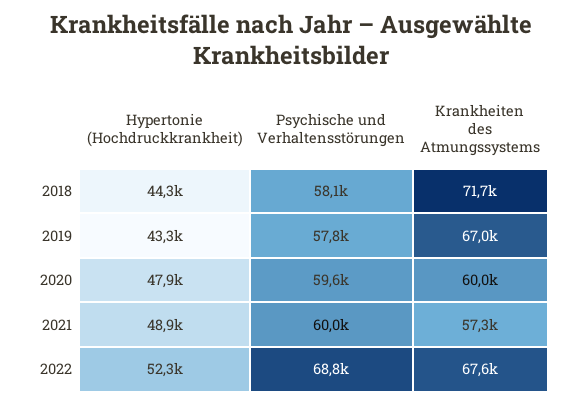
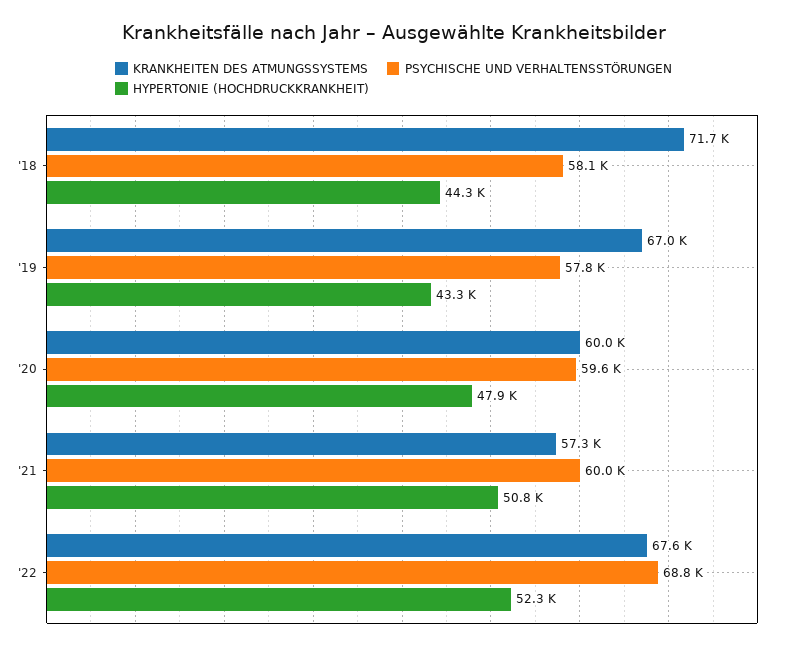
Hypertonie (Hochdruckkrankheit), 2021: 48900 -> 50800

